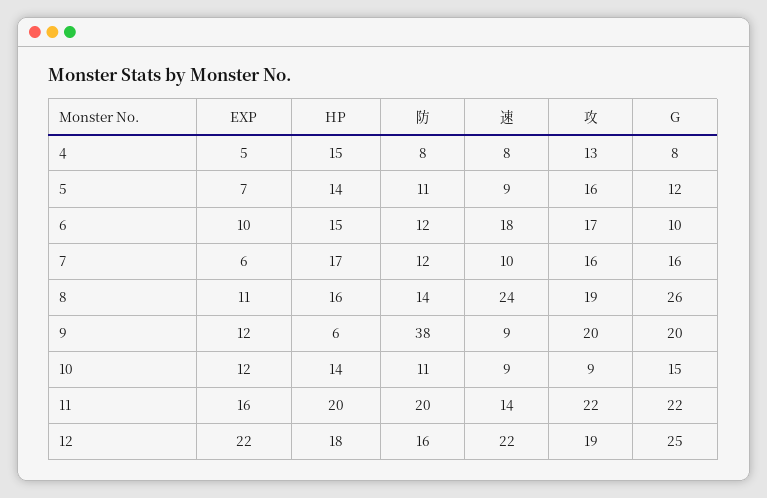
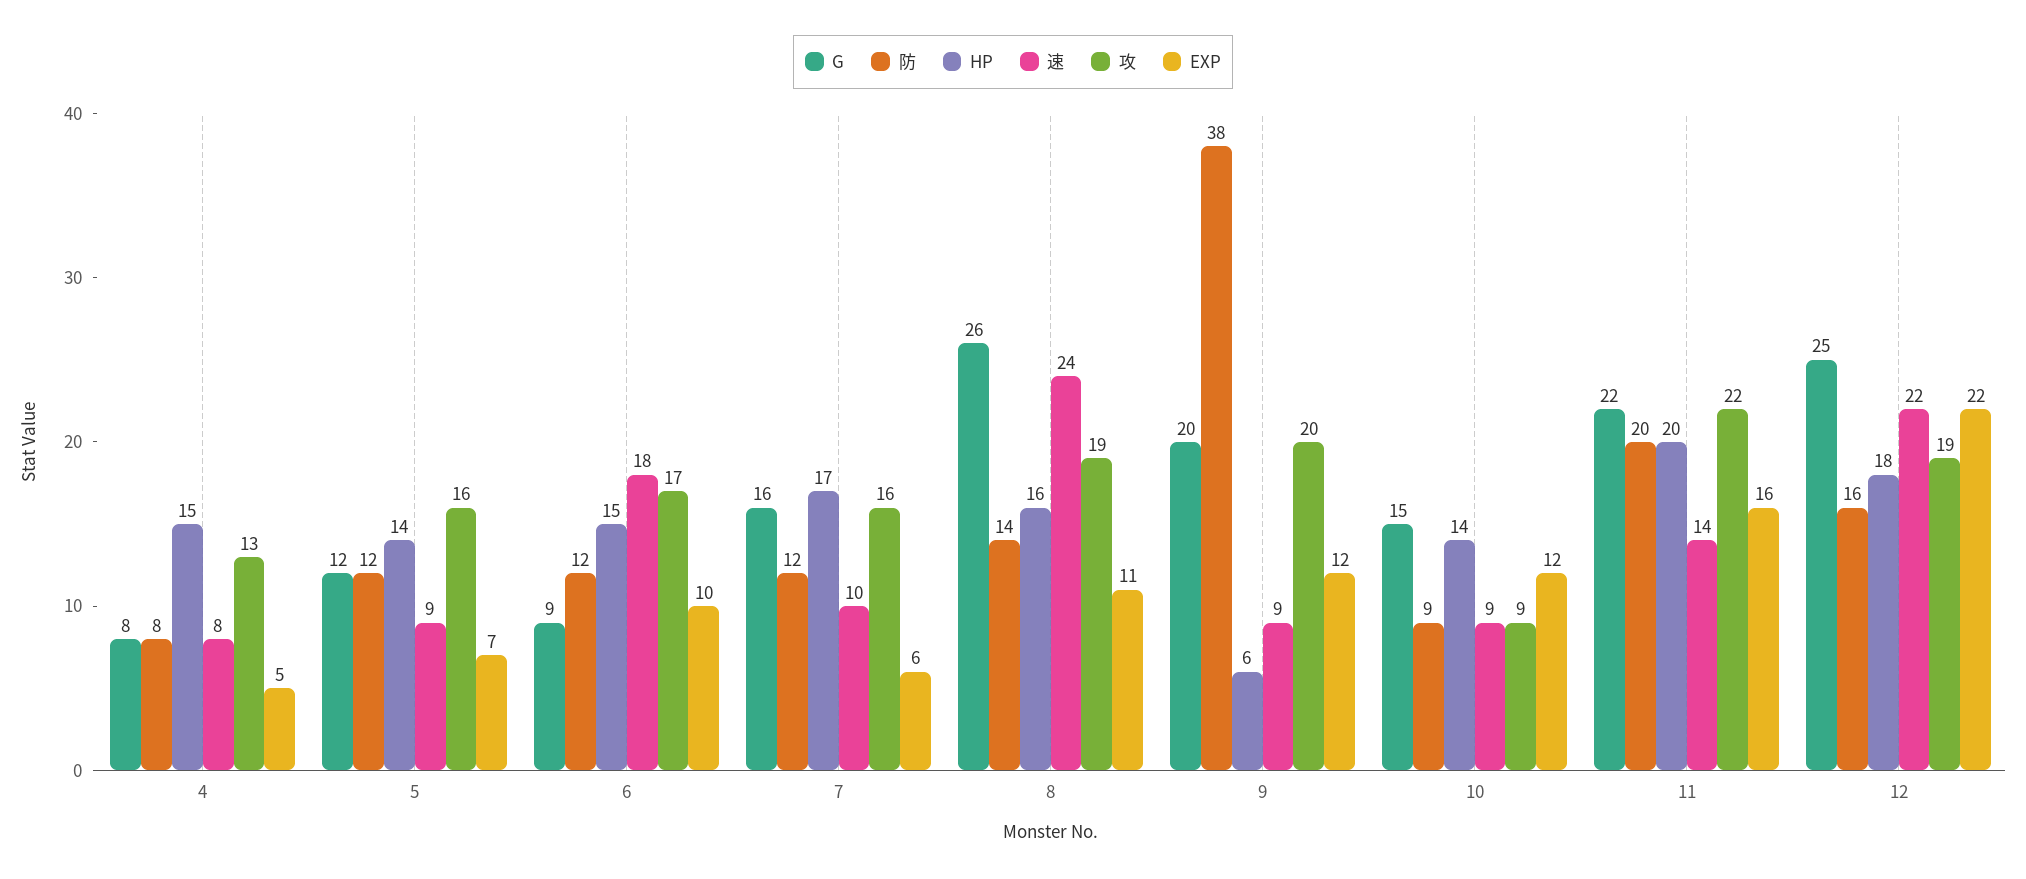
防, 5: 11 -> 12
G, 6: 10 -> 9
防, 10: 11 -> 9

